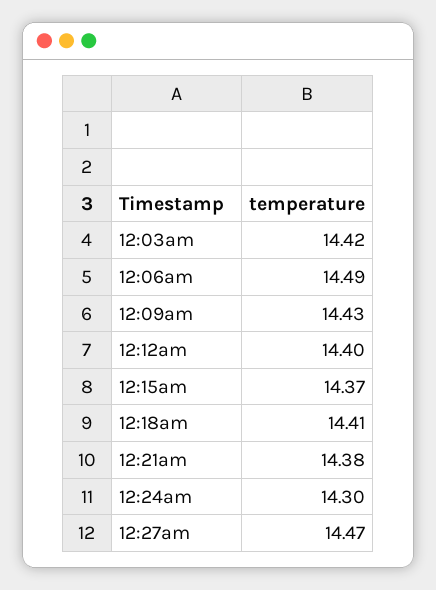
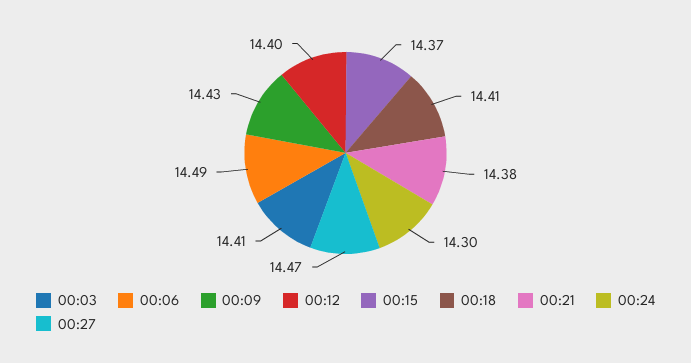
12:03am: 14.42 -> 14.41

